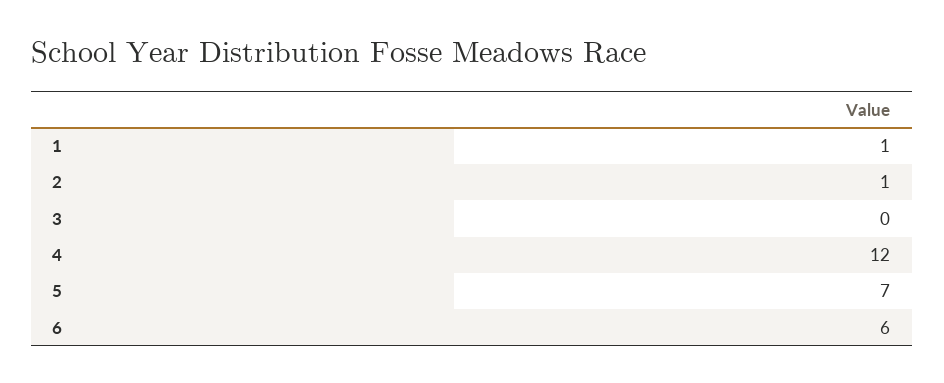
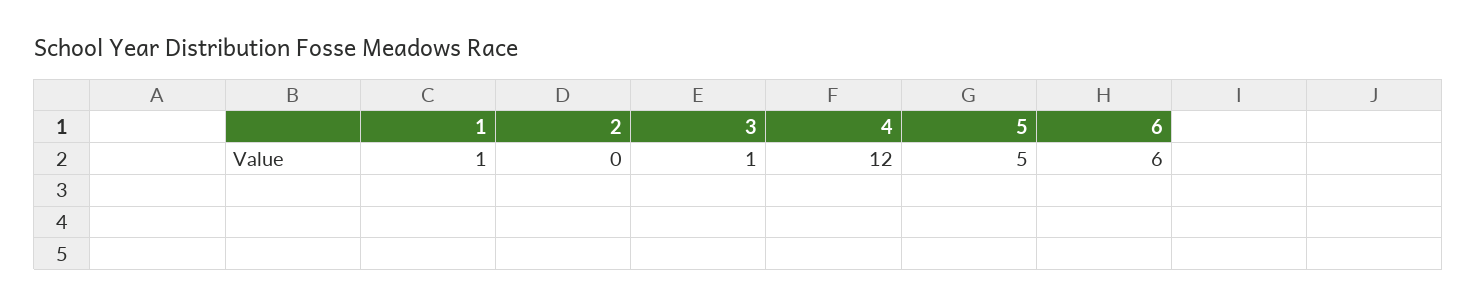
2: 1 -> 0
3: 0 -> 1
5: 7 -> 5

